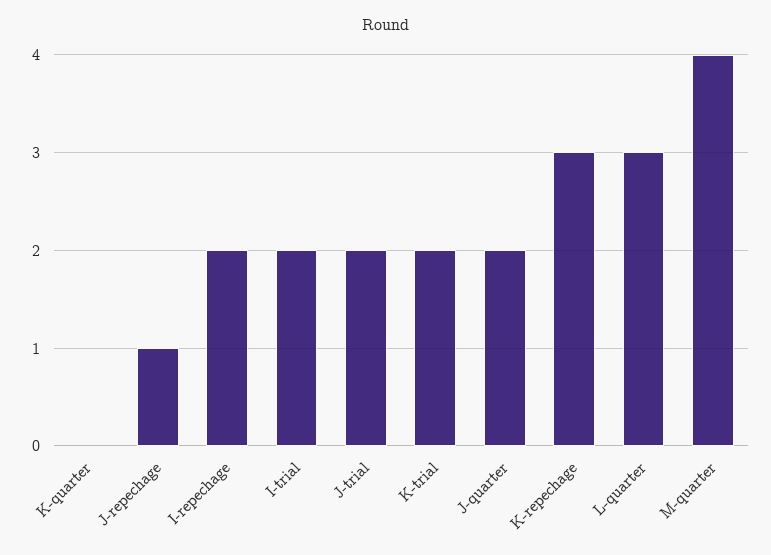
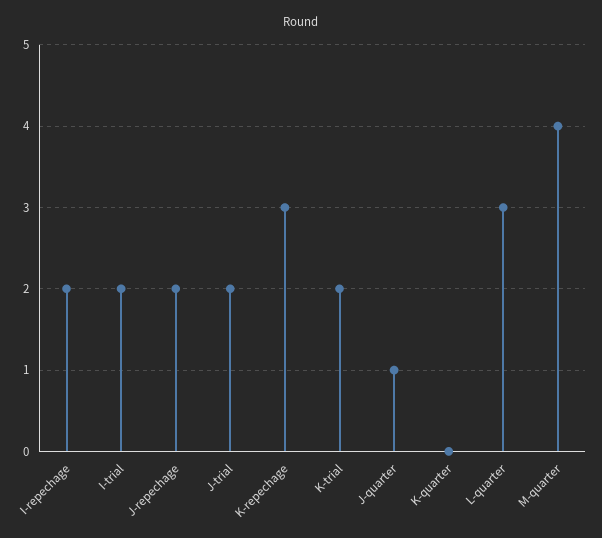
J-repechage: 1 -> 2
J-quarter: 2 -> 1

